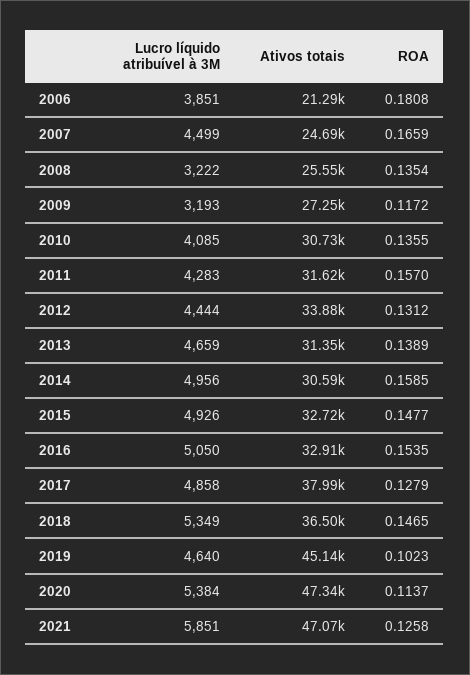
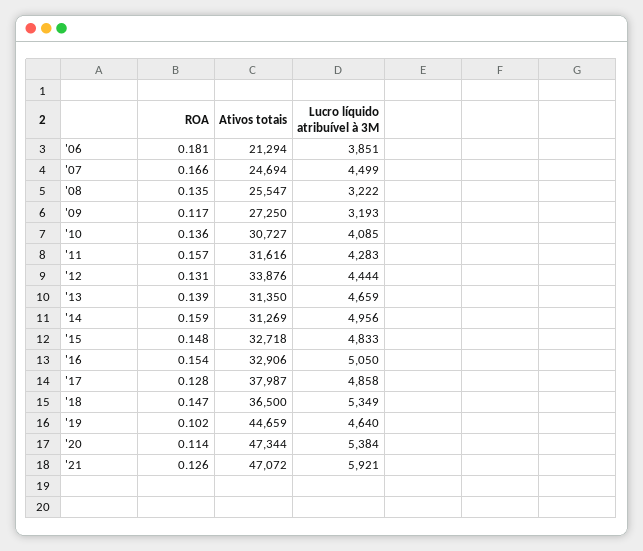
Ativos totais, 2014: 30590 -> 31269
Lucro líquido atribuível à 3M, 2015: 4926 -> 4833
Ativos totais, 2019: 45140 -> 44659
Lucro líquido atribuível à 3M, 2021: 5851 -> 5921

